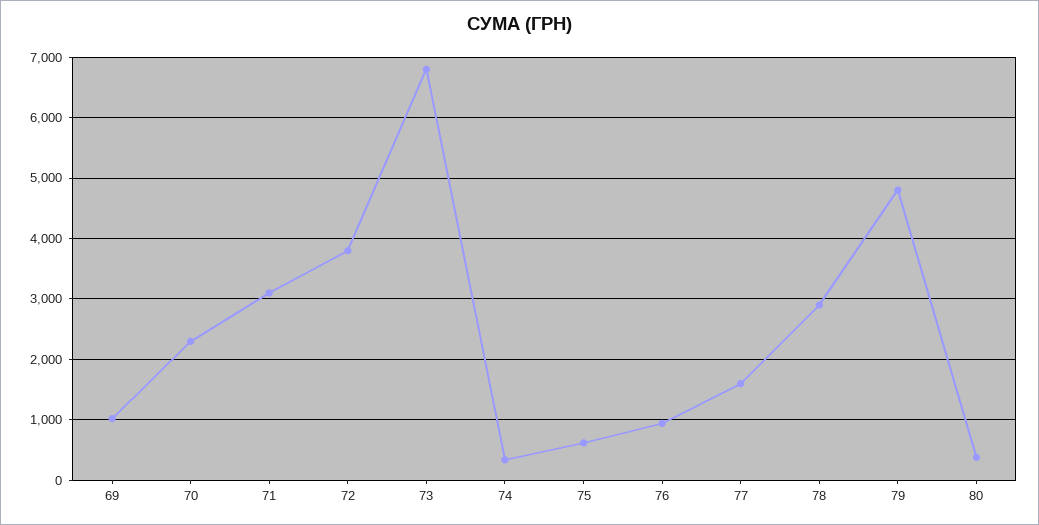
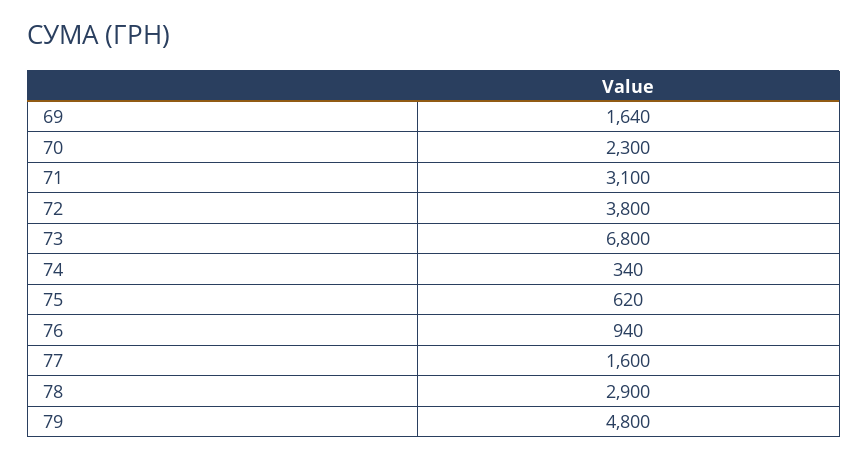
69: 1000 -> 1640
80: 400 -> none

